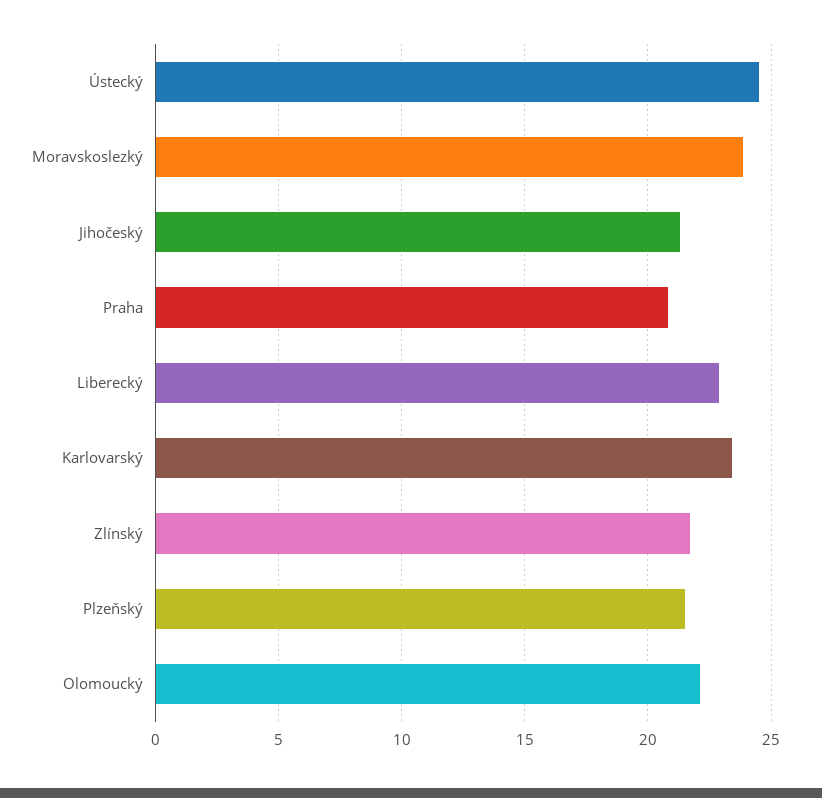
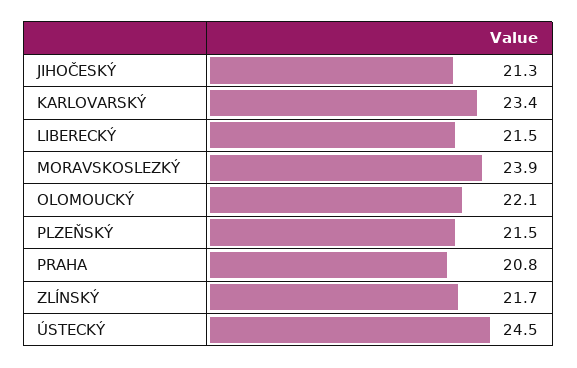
Liberecký: 23 -> 21.5

